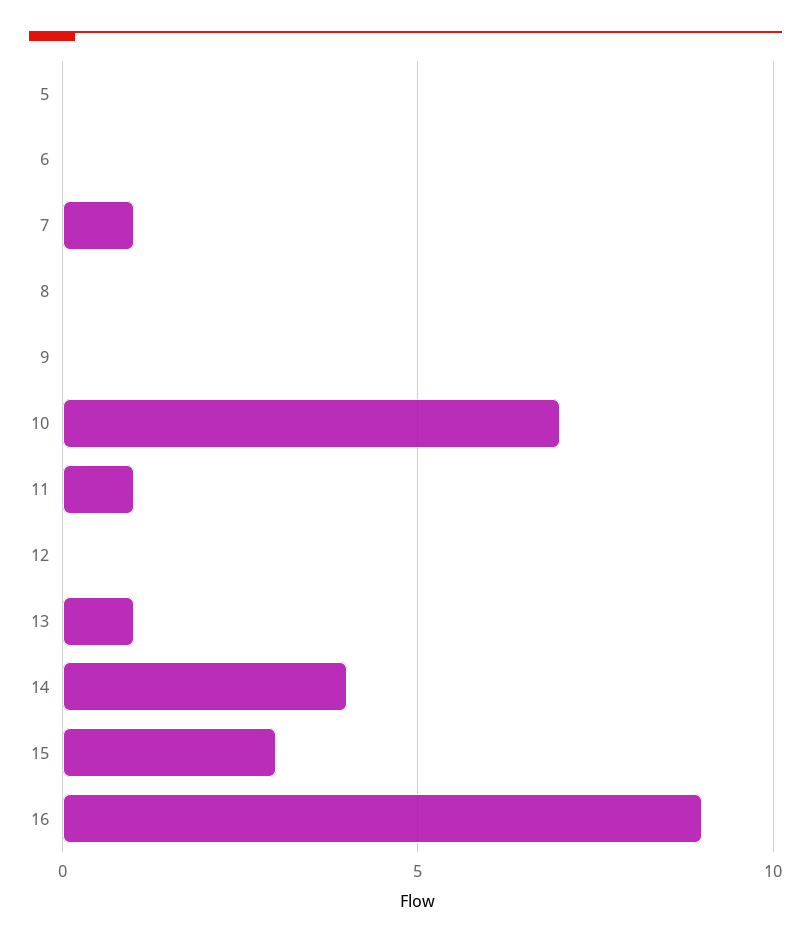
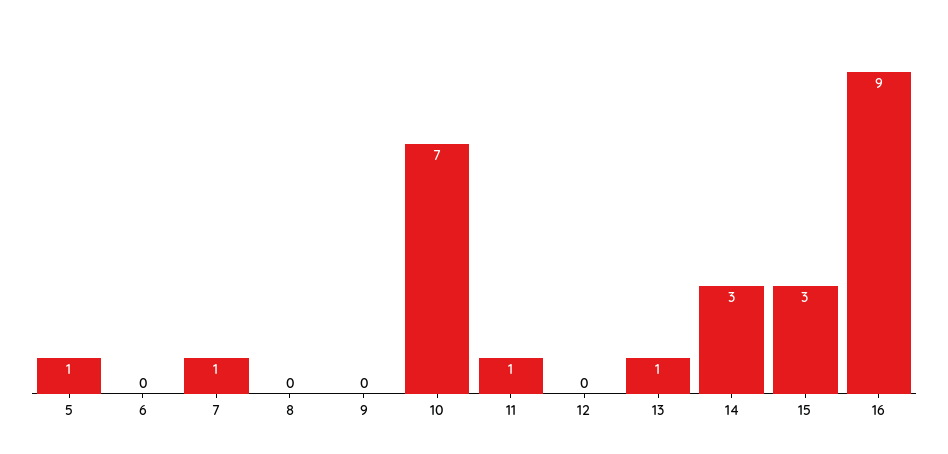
5: 0 -> 1
14: 4 -> 3

